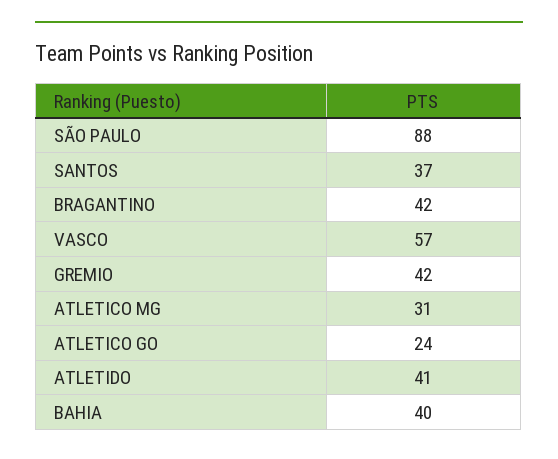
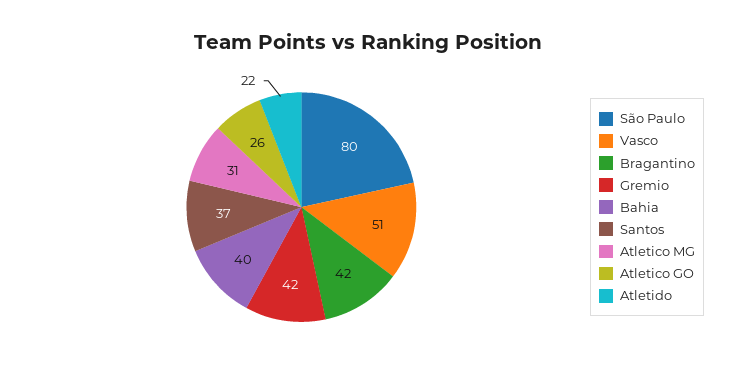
SÃO PAULO: 88 -> 80
VASCO: 57 -> 51
ATLETICO GO: 24 -> 26
ATLETIDO: 41 -> 22

